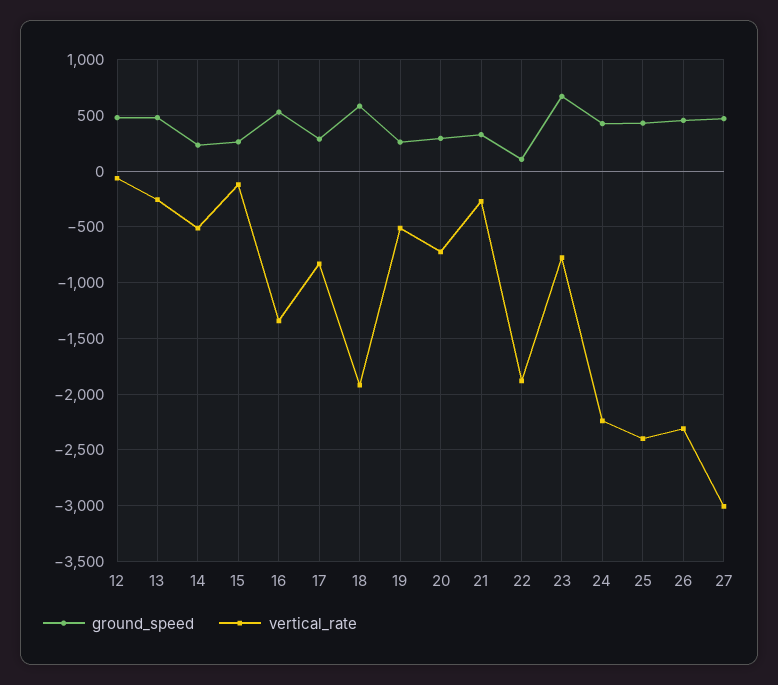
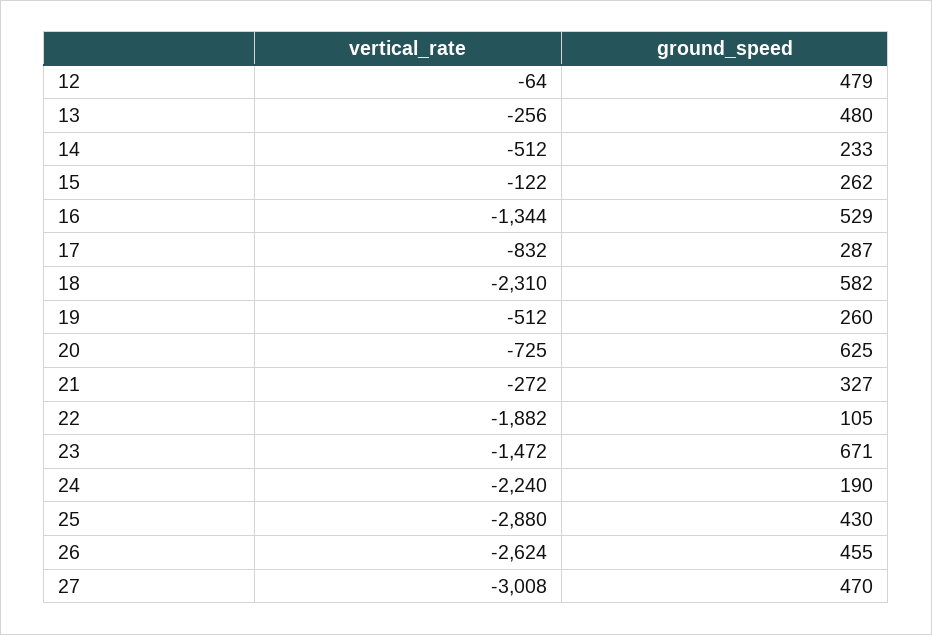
vertical_rate, 18: -1900 -> -2310
ground_speed, 20: 300 -> 625
vertical_rate, 23: -800 -> -1472
ground_speed, 24: 400 -> 190
vertical_rate, 25: -2400 -> -2880
vertical_rate, 26: -2300 -> -2624

